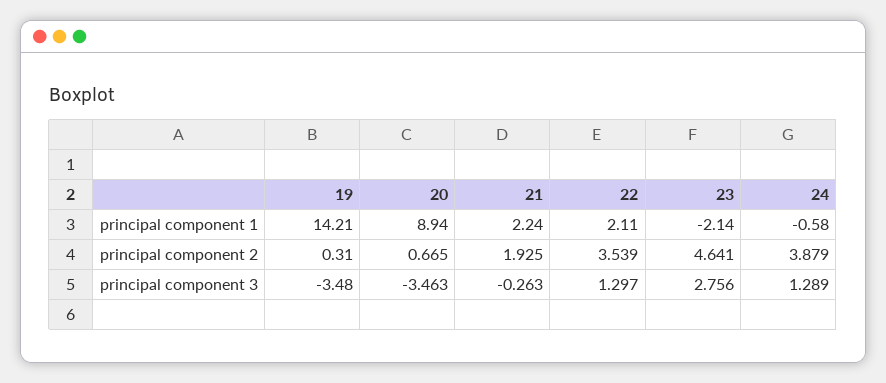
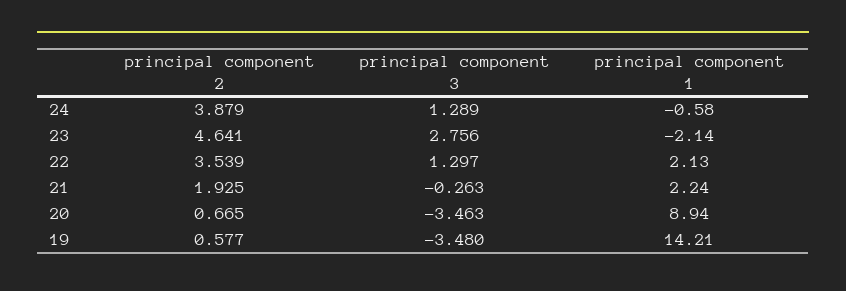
22, principal component 1: 2.11 -> 2.13
19, principal component 2: 0.31 -> 0.577

